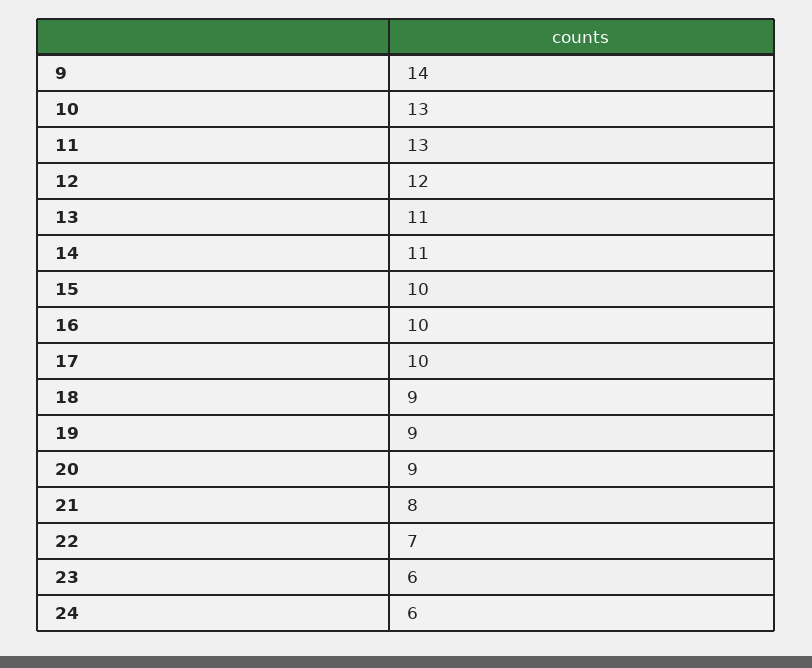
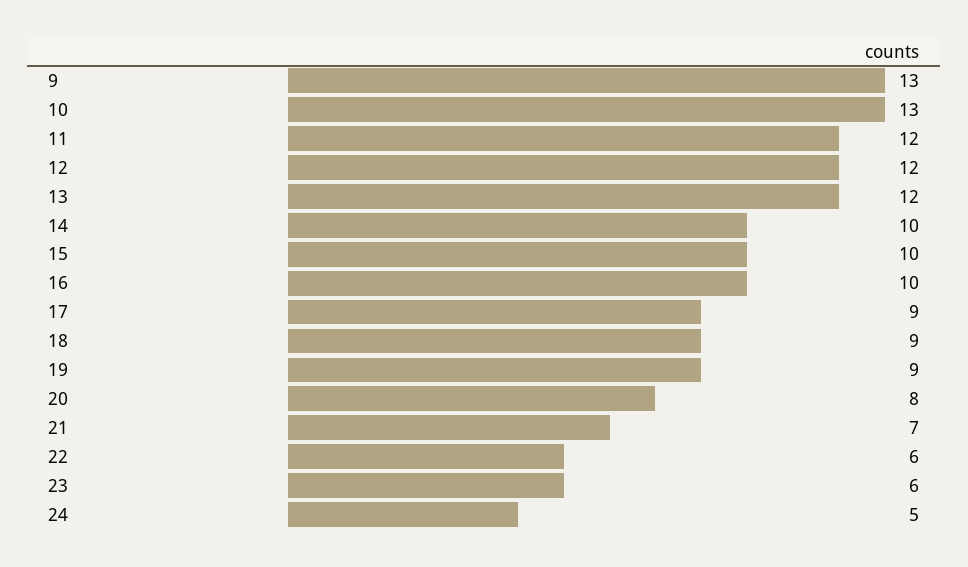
9: 14 -> 13
11: 13 -> 12
13: 11 -> 12
14: 11 -> 10
17: 10 -> 9
20: 9 -> 8
21: 8 -> 7
22: 7 -> 6
24: 6 -> 5

